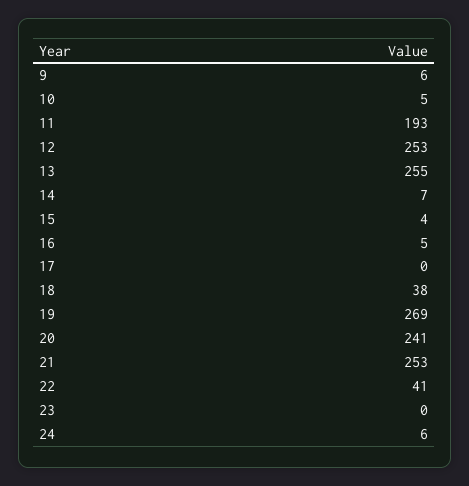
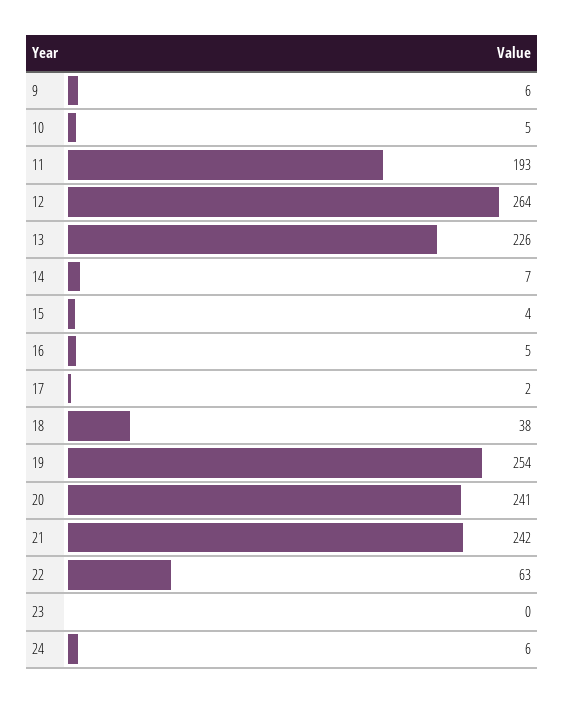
12: 253 -> 264
13: 255 -> 226
17: 0 -> 2
19: 269 -> 254
21: 253 -> 242
22: 41 -> 63

